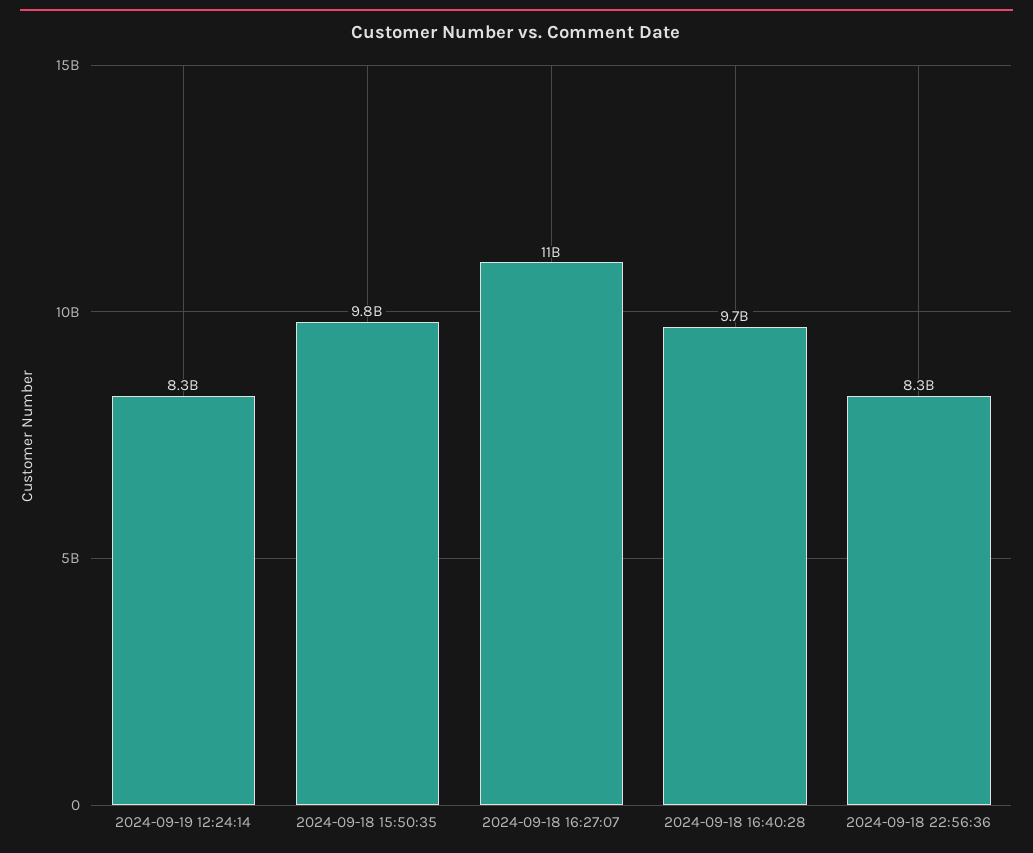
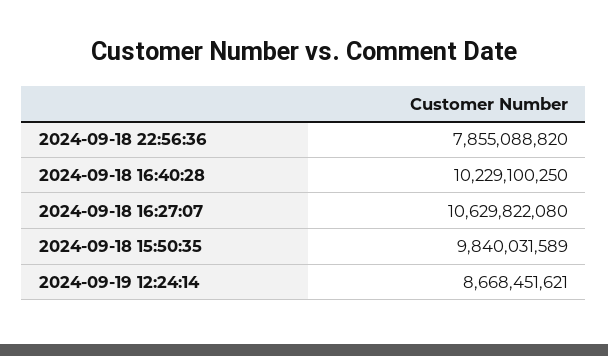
2024-09-19 12:24:14: 8300000000 -> 8668451621
2024-09-18 16:40:28: 9700000000 -> 10229100250
2024-09-18 22:56:36: 8300000000 -> 7855088820

